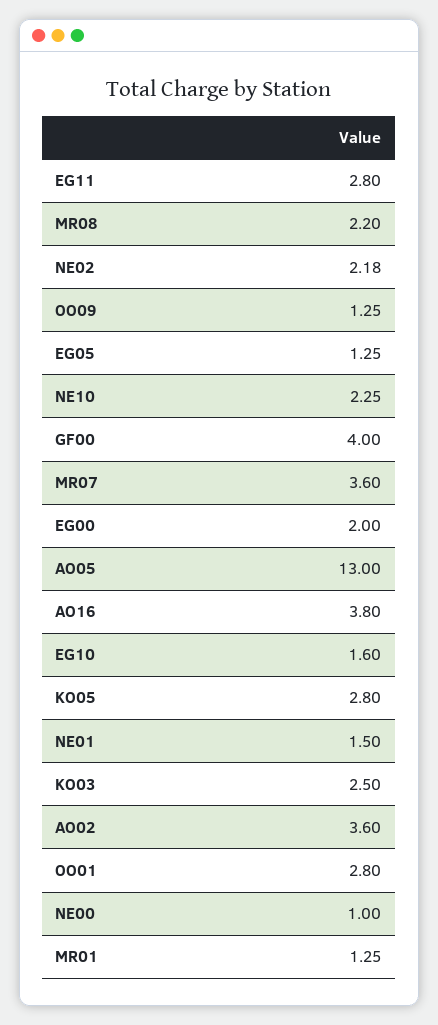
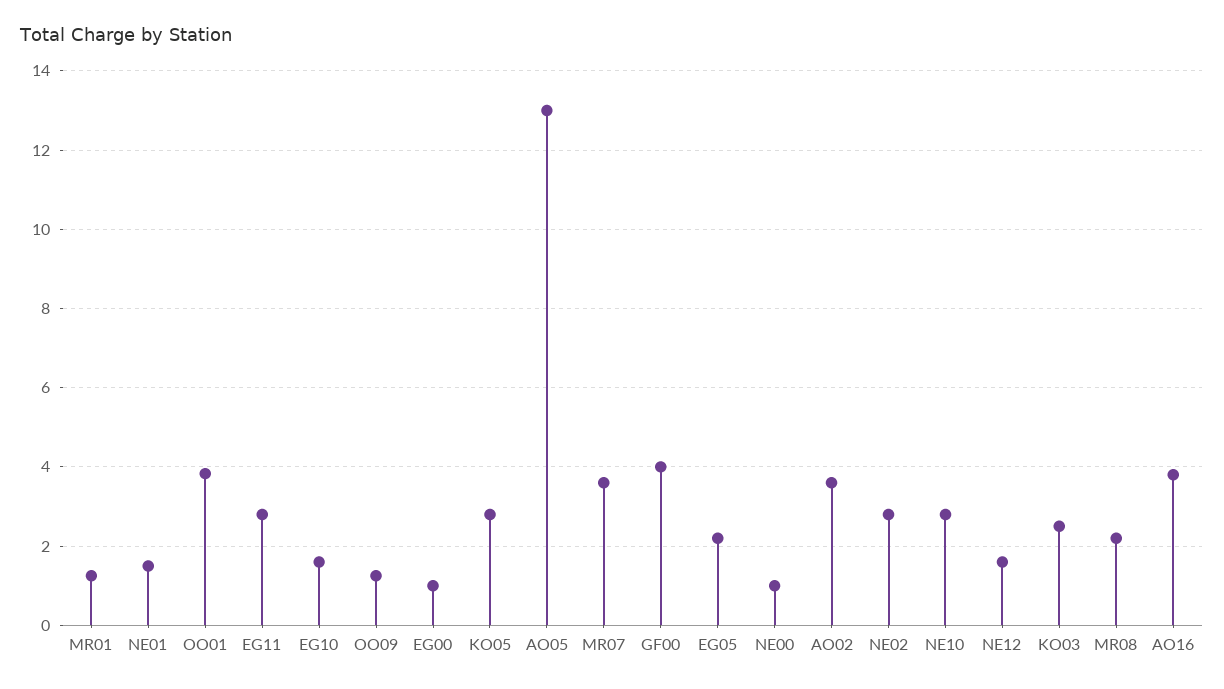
NE02: 2.18 -> 2.8
EG05: 1.25 -> 2.2
NE10: 2.25 -> 2.8
EG00: 2 -> 1
OO01: 2.8 -> 3.8
NE12: none -> 1.6

